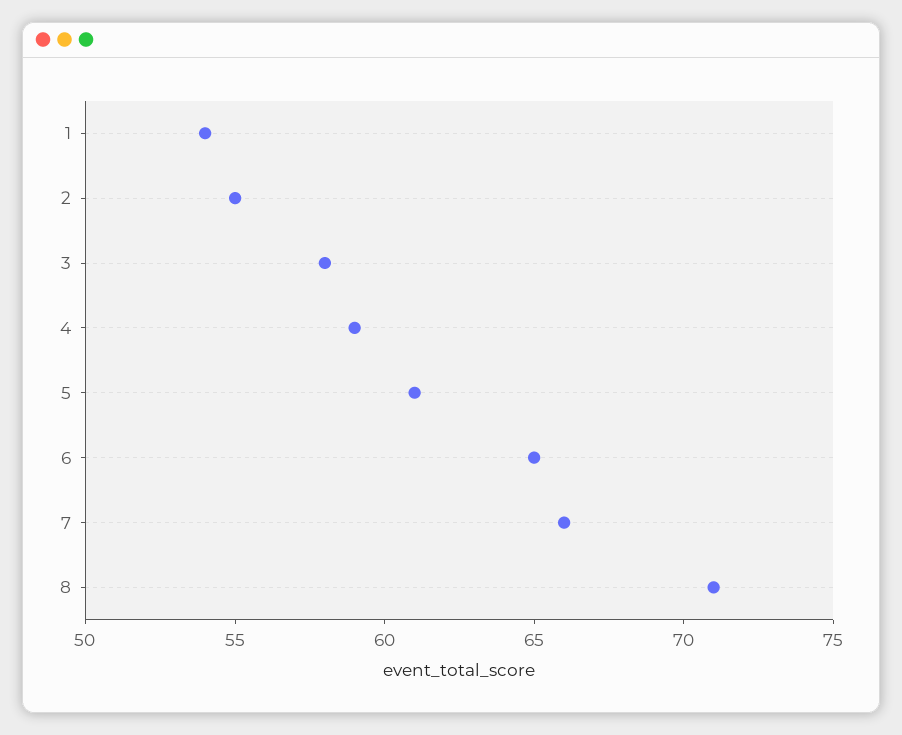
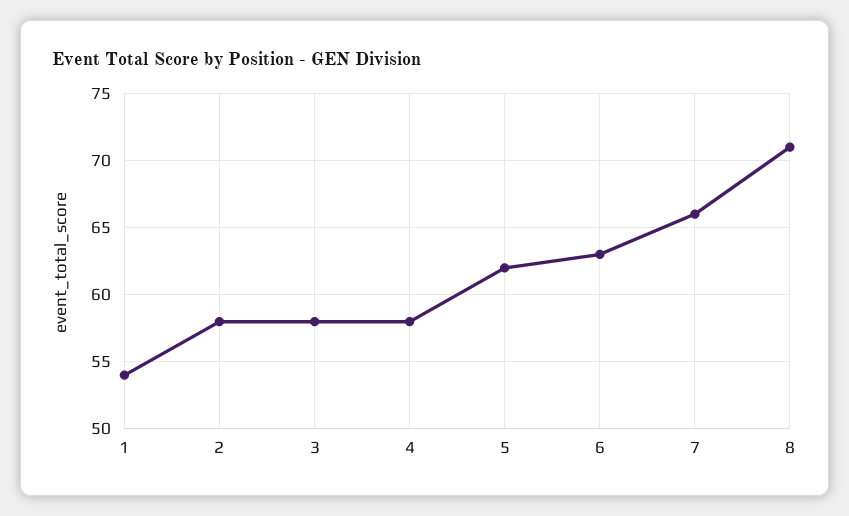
2: 55 -> 58
4: 59 -> 58
5: 61 -> 62
6: 65 -> 63

